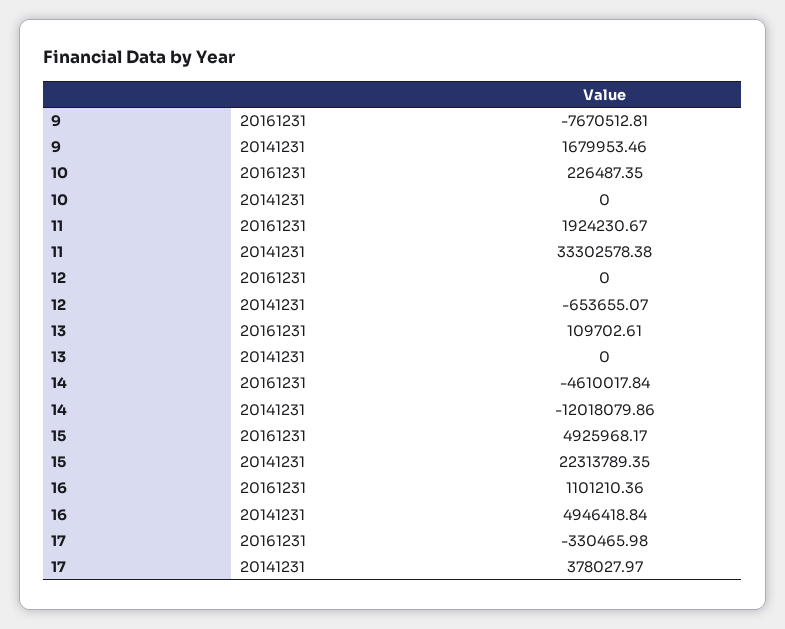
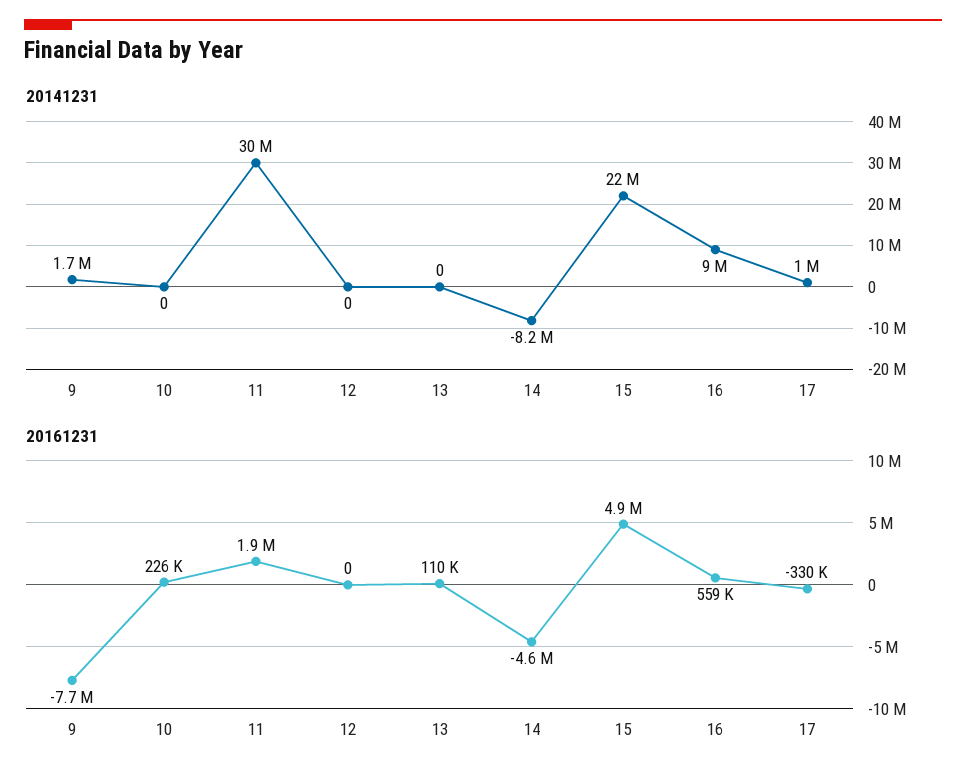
20141231, 11: 33302578.38 -> 30000000
20141231, 12: -653655.07 -> 0
20141231, 14: -12018079.86 -> -8200000
20161231, 16: 1101210.36 -> 559000
20141231, 16: 4946418.84 -> 9000000
20141231, 17: 378027.97 -> 1000000

